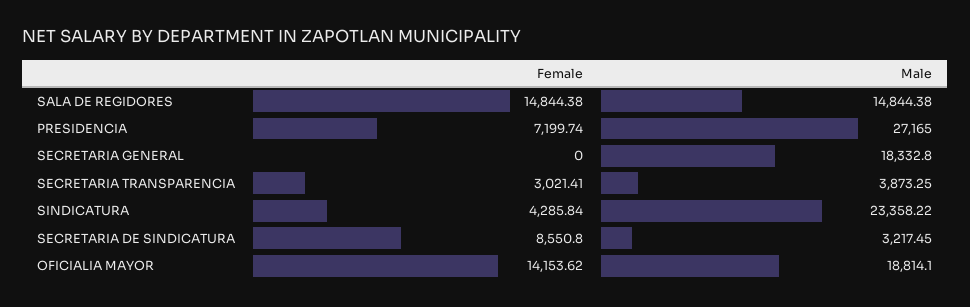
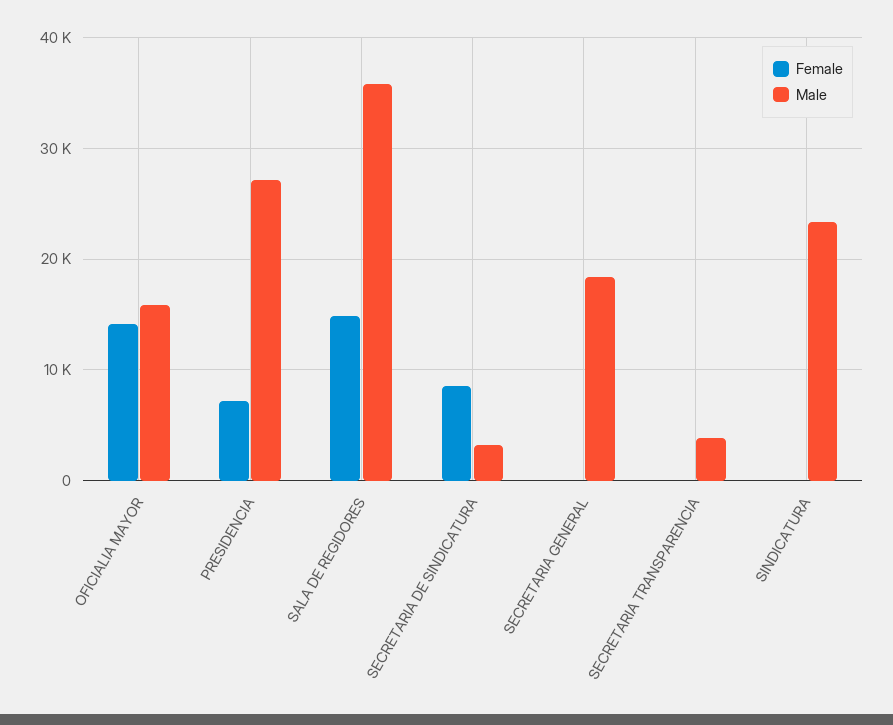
Male, SALA DE REGIDORES: 14844.38 -> 36000
Female, SECRETARIA TRANSPARENCIA: 3021.41 -> 0
Female, SINDICATURA: 4285.84 -> 0
Male, OFICIALIA MAYOR: 18814.1 -> 16000

